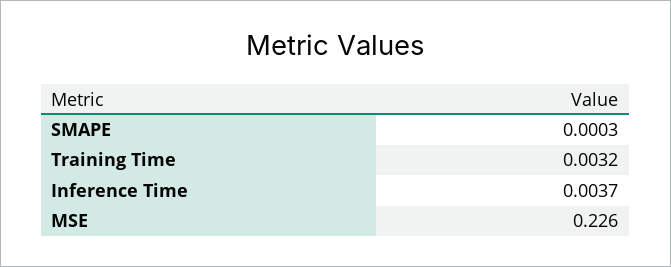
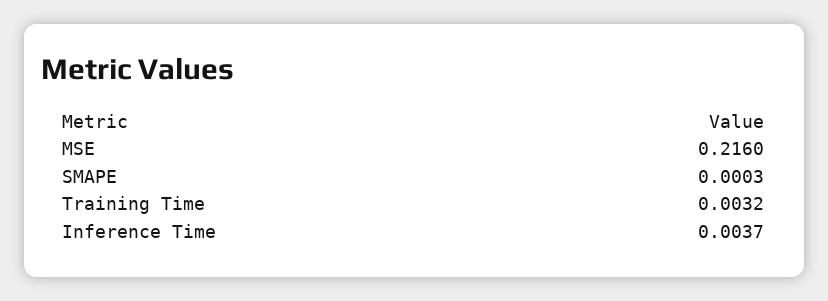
MSE: 0.226 -> 0.216

